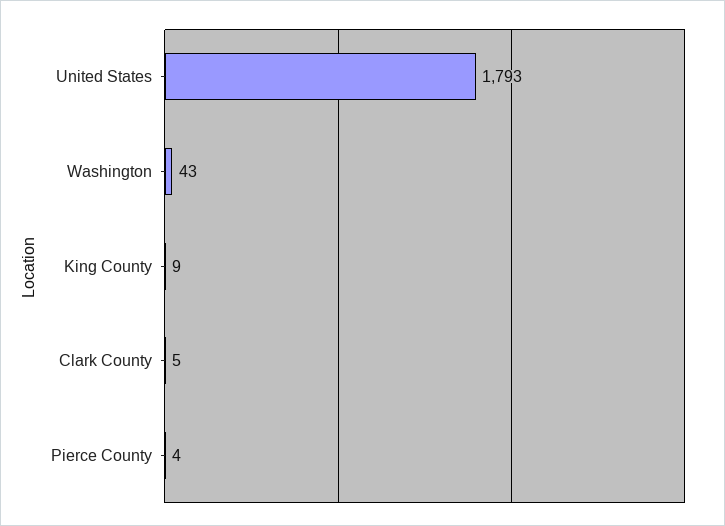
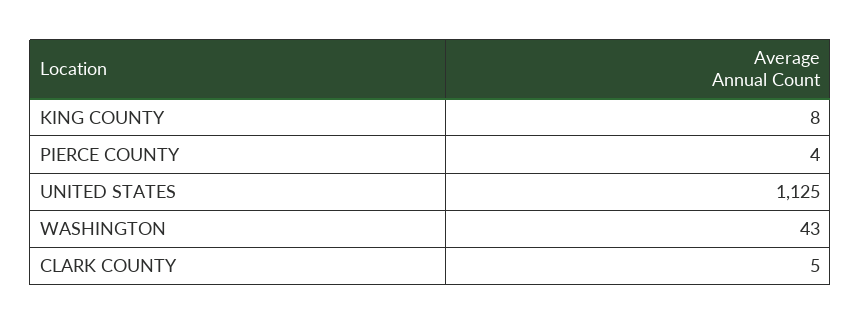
United States: 1793 -> 1125
King County: 9 -> 8

